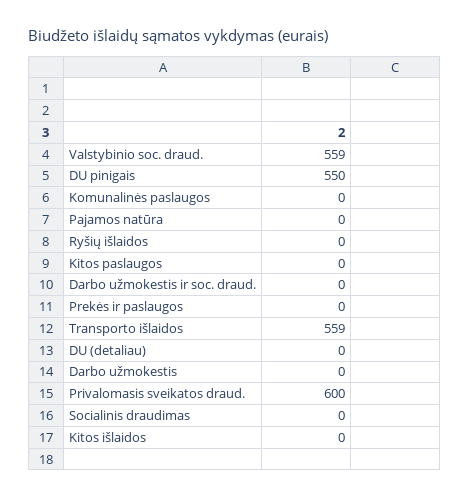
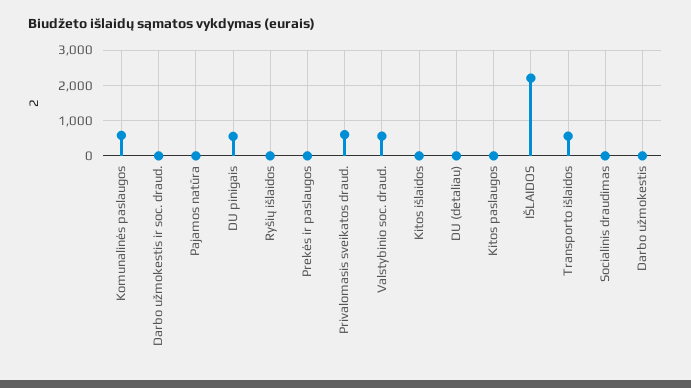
Komunalinės paslaugos: 0 -> 600
IŠLAIDOS: none -> 2200

